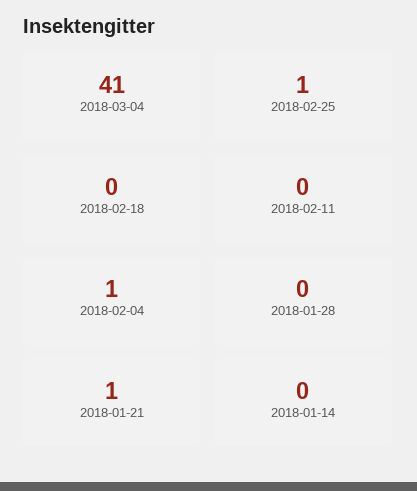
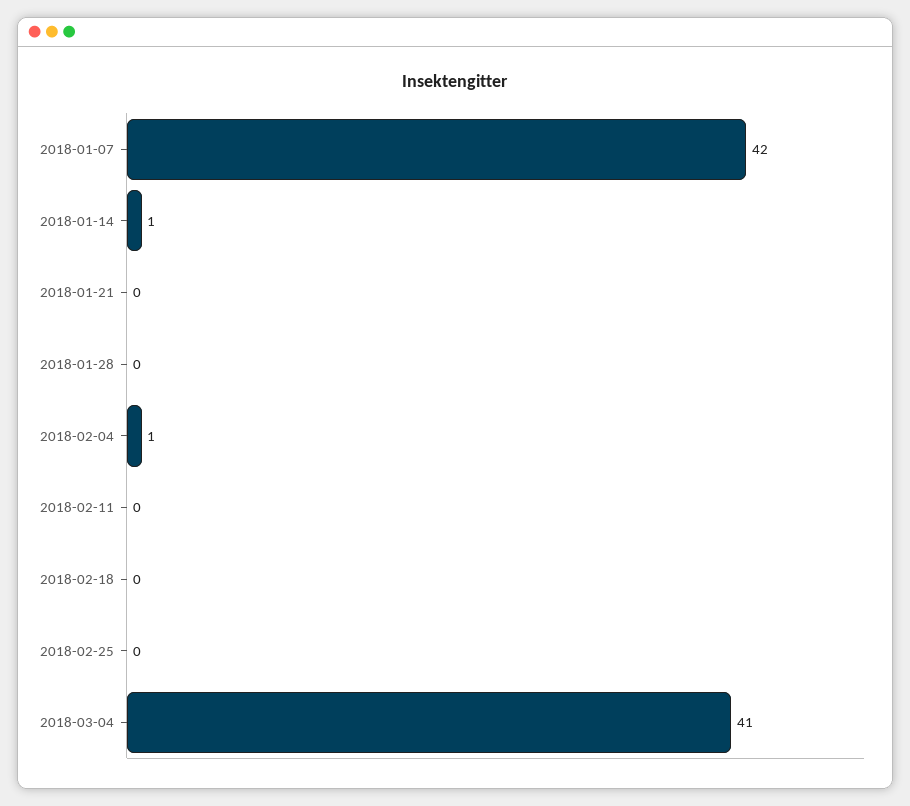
2018-02-25: 1 -> 0
2018-01-21: 1 -> 0
2018-01-14: 0 -> 1
2018-01-07: none -> 42

